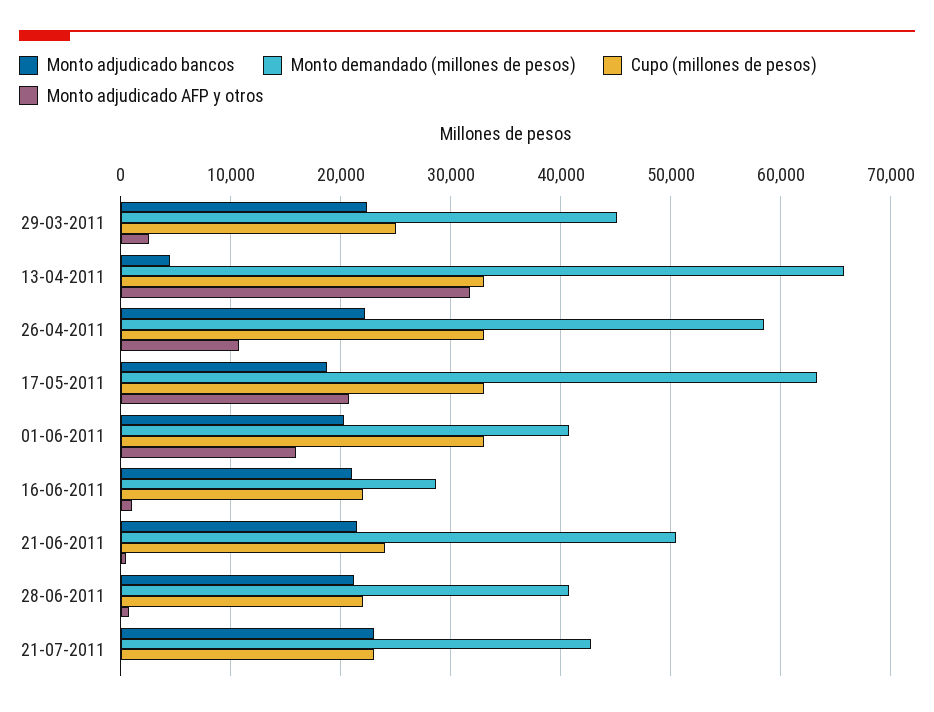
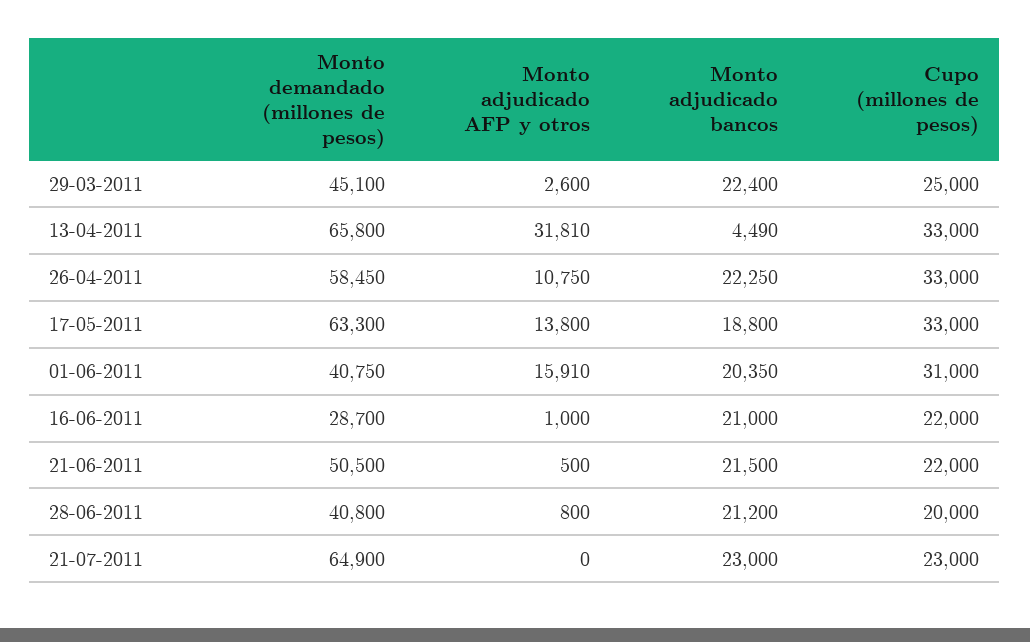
Monto adjudicado AFP y otros, 17-05-2011: 21000 -> 13800
Cupo (millones de pesos), 01-06-2011: 33000 -> 31000
Cupo (millones de pesos), 21-06-2011: 24000 -> 22000
Cupo (millones de pesos), 28-06-2011: 22000 -> 20000
Monto demandado (millones de pesos), 21-07-2011: 43000 -> 64900

